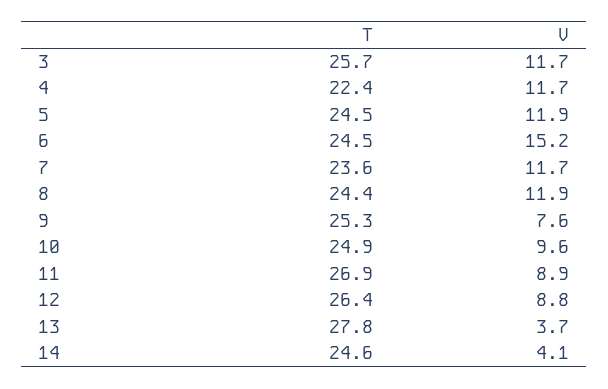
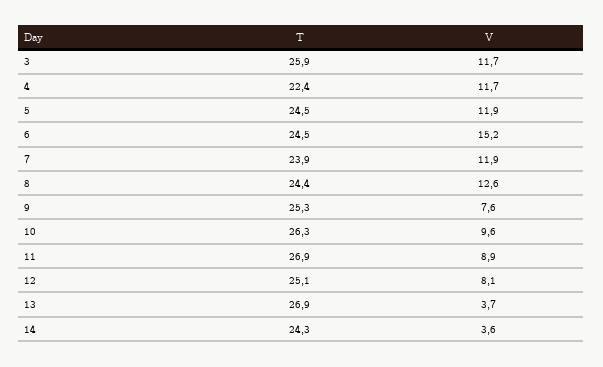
T, 3: 25.7 -> 25.9
T, 7: 23.6 -> 23.9
V, 7: 11.7 -> 11.9
V, 8: 11.9 -> 12.6
T, 10: 24.9 -> 26.3
T, 12: 26.4 -> 25.1
V, 12: 8.8 -> 8.1
T, 13: 27.8 -> 26.9
T, 14: 24.6 -> 24.3
V, 14: 4.1 -> 3.6

